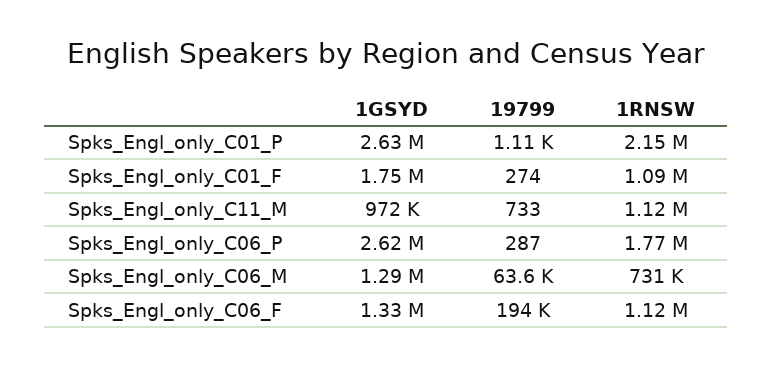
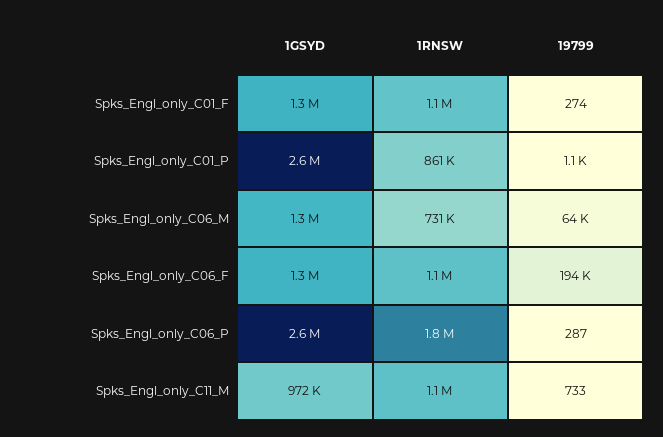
1RNSW, Spks_Engl_only_C01_P: 2150000 -> 861000
1GSYD, Spks_Engl_only_C01_F: 1750000 -> 1300000

